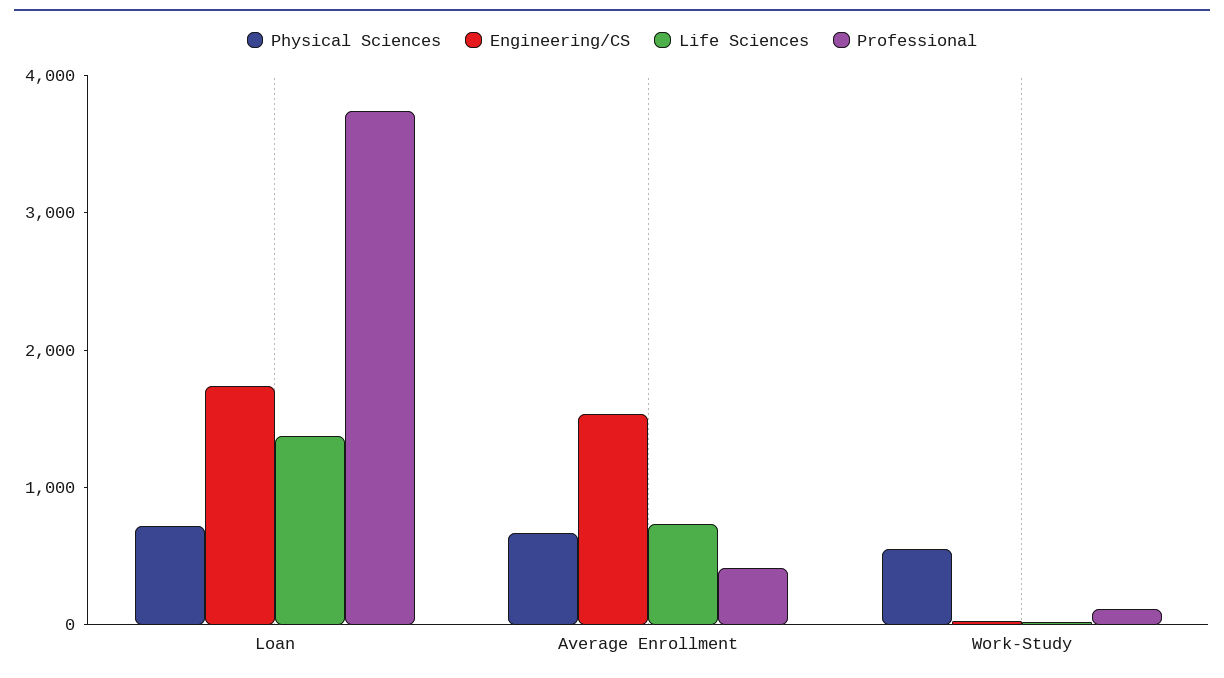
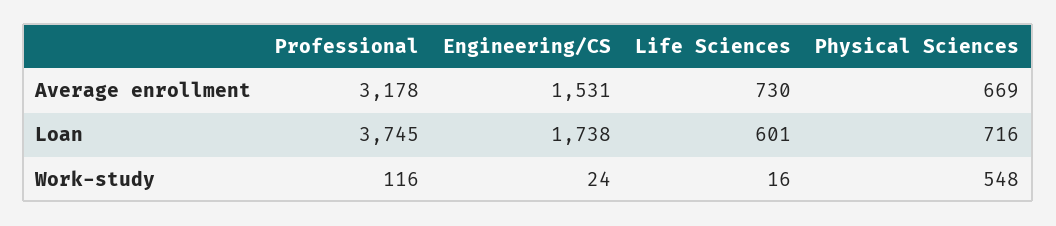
Life Sciences, Loan: 1400 -> 601
Professional, Average Enrollment: 400 -> 3178

